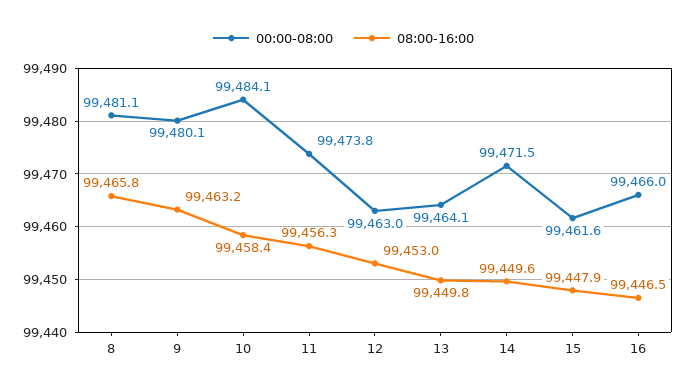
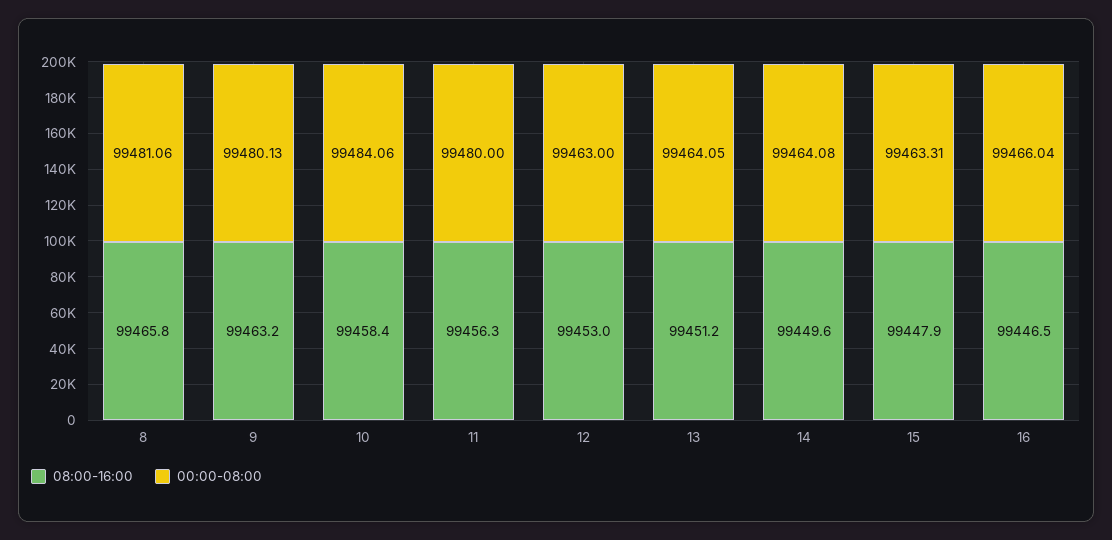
00:00-08:00, 11: 99473.8 -> 99480
08:00-16:00, 13: 99449.8 -> 99451.2
00:00-08:00, 14: 99471.5 -> 99464.08
00:00-08:00, 15: 99461.6 -> 99463.31

